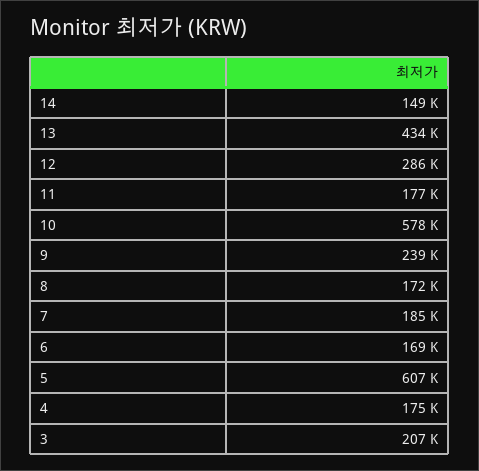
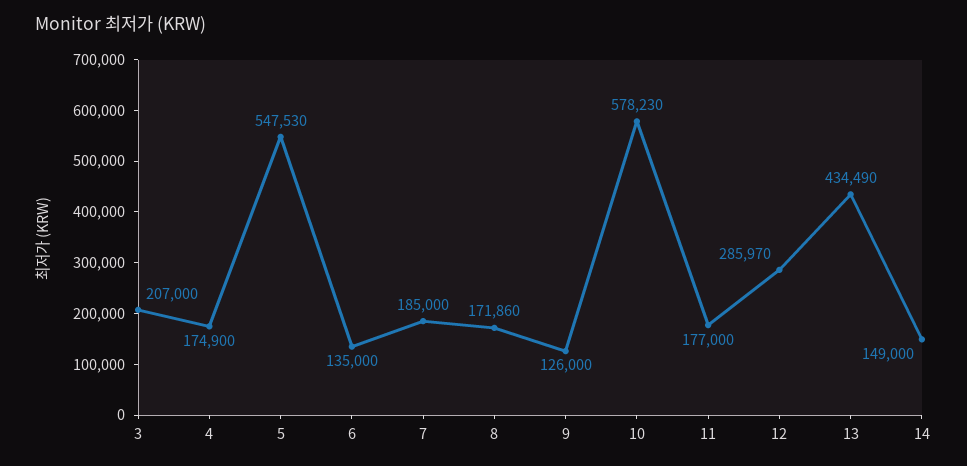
9: 239000 -> 126000
6: 169000 -> 135000
5: 607000 -> 547530

